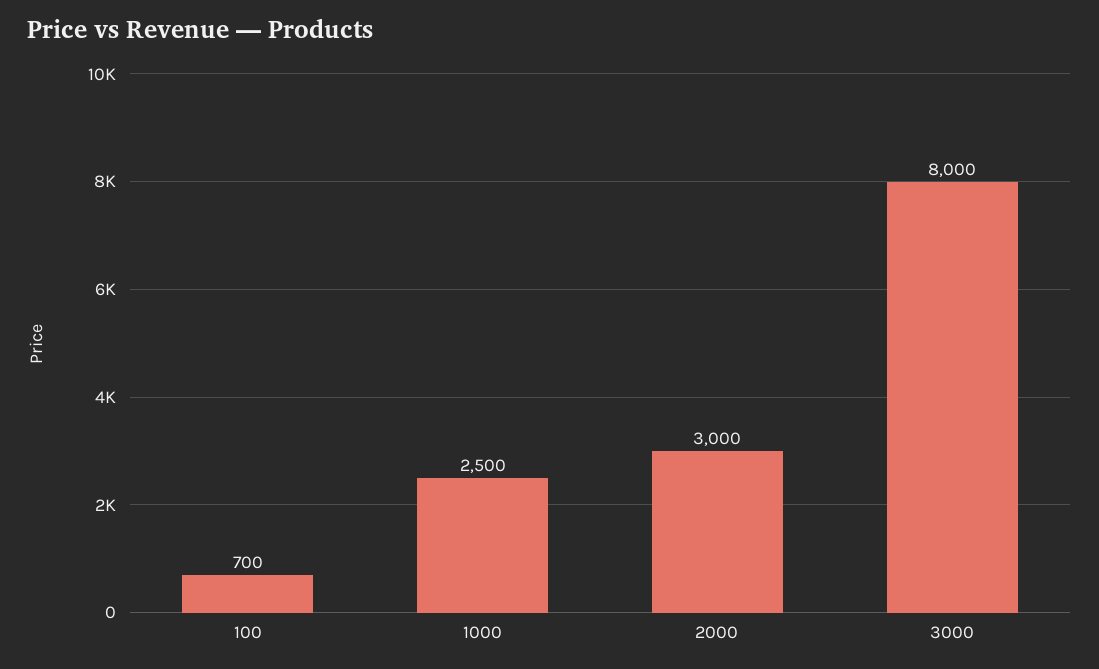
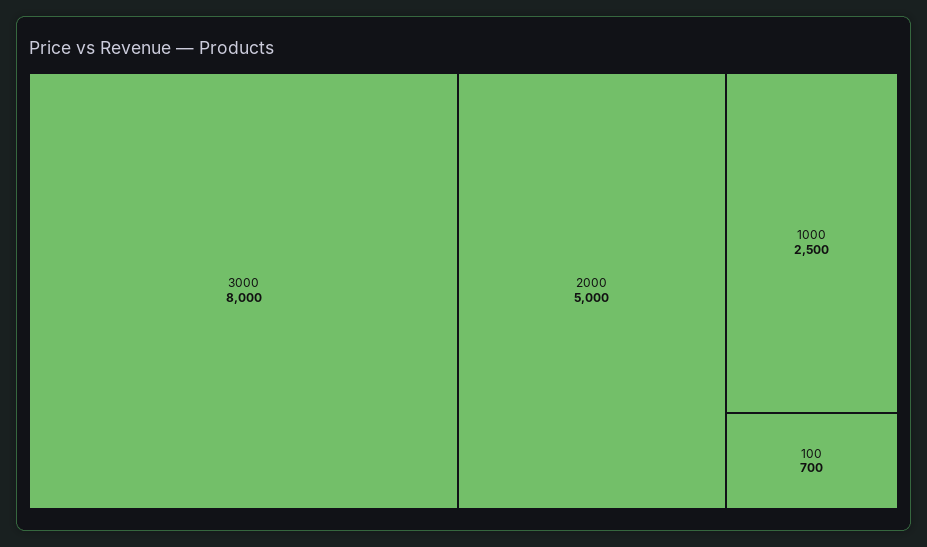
2000: 3000 -> 5000

